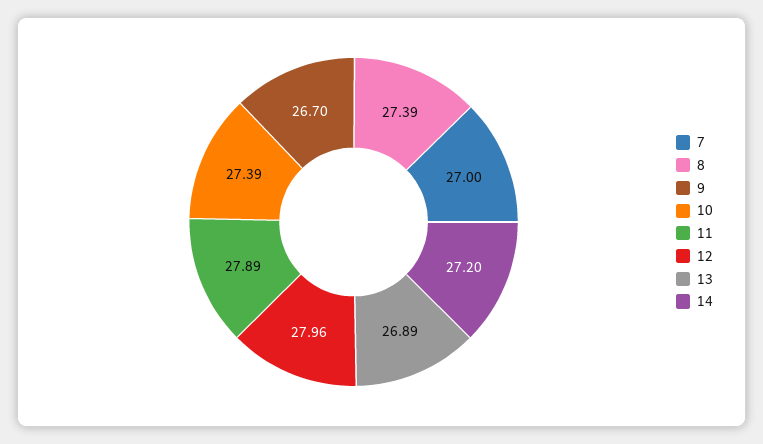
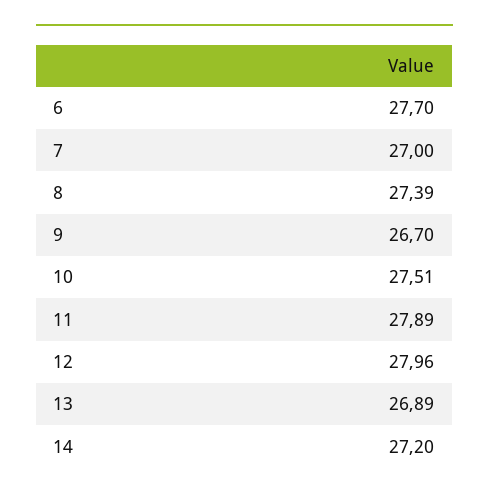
10: 27.39 -> 27.51
6: none -> 27.7

